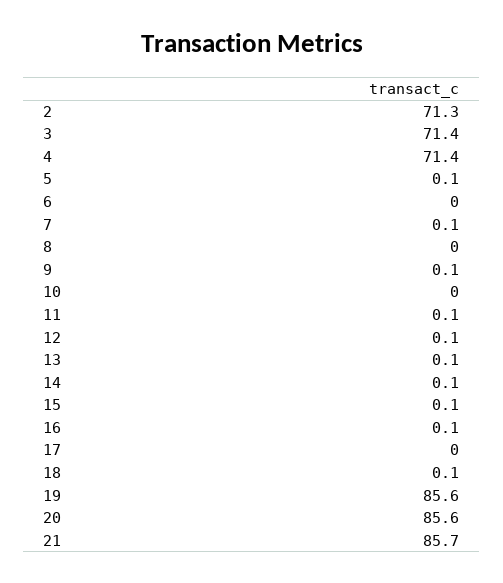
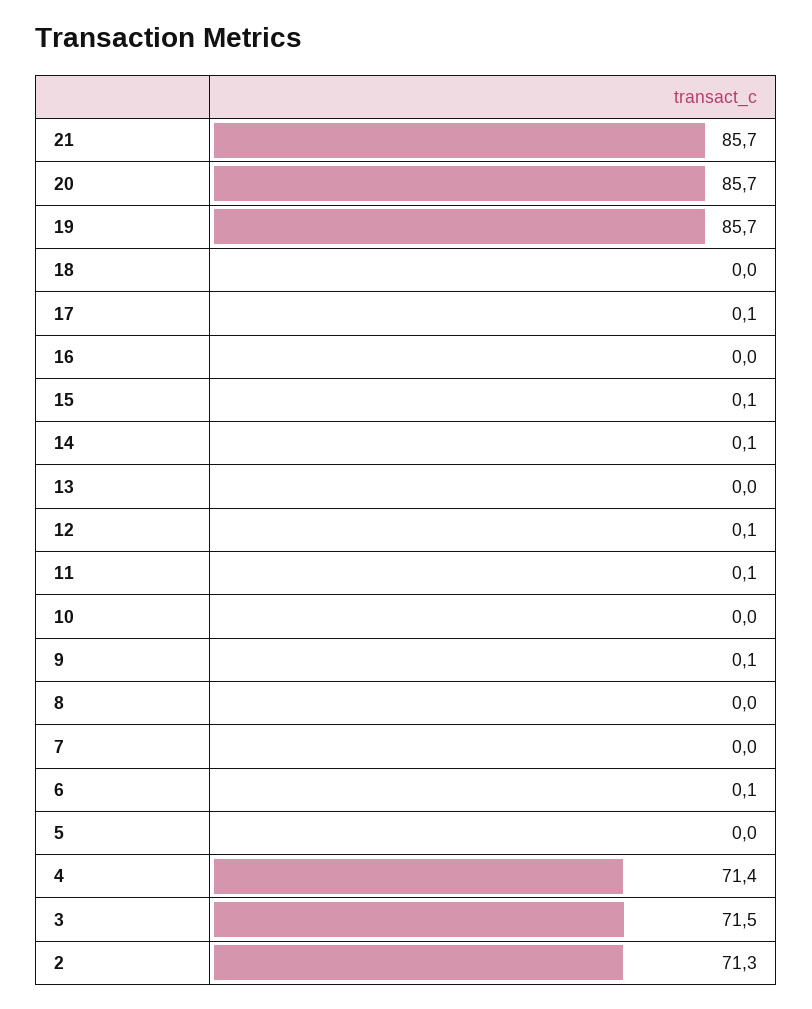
3: 71.4 -> 71.5
5: 0.1 -> 0
6: 0 -> 0.1
7: 0.1 -> 0
13: 0.1 -> 0
16: 0.1 -> 0
17: 0 -> 0.1
18: 0.1 -> 0
19: 85.6 -> 85.7
20: 85.6 -> 85.7

